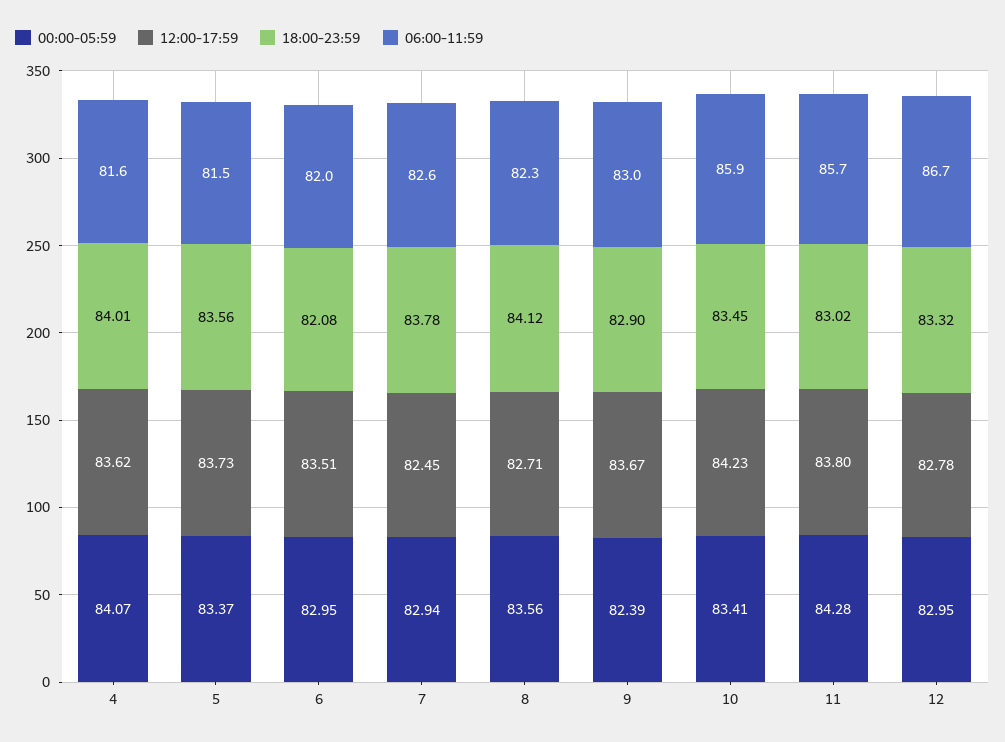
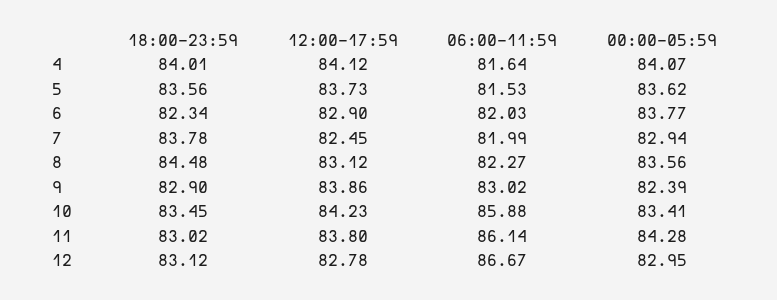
12:00-17:59, 4: 83.62 -> 84.12
00:00-05:59, 5: 83.37 -> 83.62
00:00-05:59, 6: 82.95 -> 83.77
12:00-17:59, 6: 83.51 -> 82.9
18:00-23:59, 6: 82.08 -> 82.34
06:00-11:59, 7: 82.6 -> 81.99
12:00-17:59, 8: 82.71 -> 83.12
18:00-23:59, 8: 84.12 -> 84.48
12:00-17:59, 9: 83.67 -> 83.86
06:00-11:59, 11: 85.7 -> 86.14
18:00-23:59, 12: 83.32 -> 83.12

